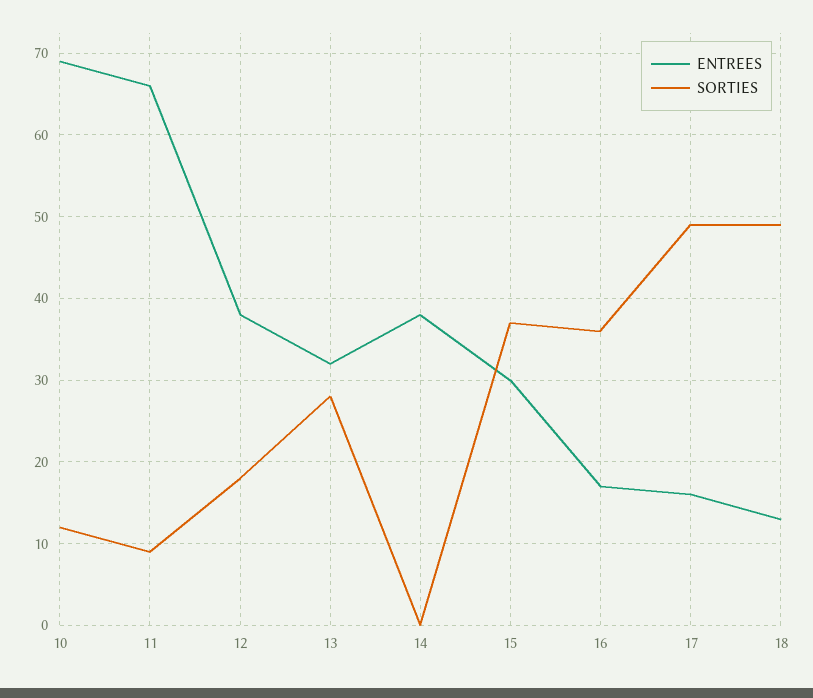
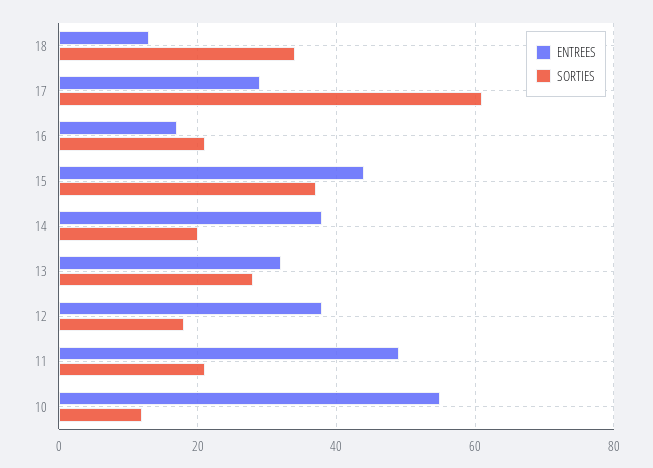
ENTREES, 10: 69 -> 55
ENTREES, 11: 66 -> 50
SORTIES, 11: 9 -> 20
SORTIES, 14: 0 -> 20
ENTREES, 15: 30 -> 45
SORTIES, 16: 36 -> 20
ENTREES, 17: 16 -> 30
SORTIES, 17: 49 -> 60
SORTIES, 18: 49 -> 35

